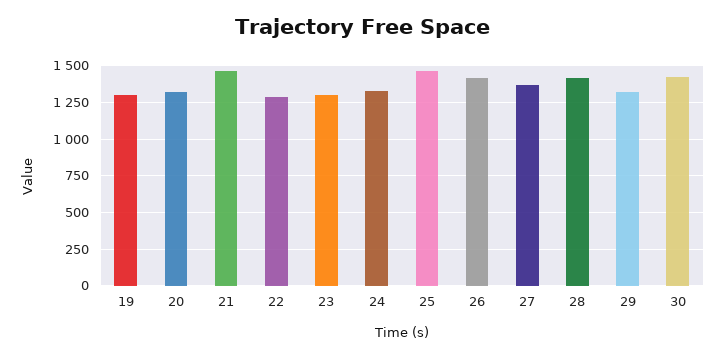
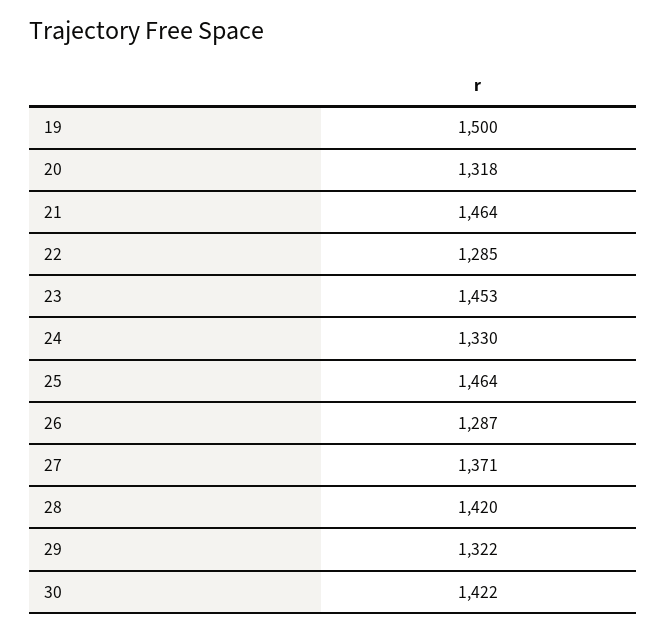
19: 1300 -> 1500
23: 1300 -> 1453
26: 1400 -> 1287

